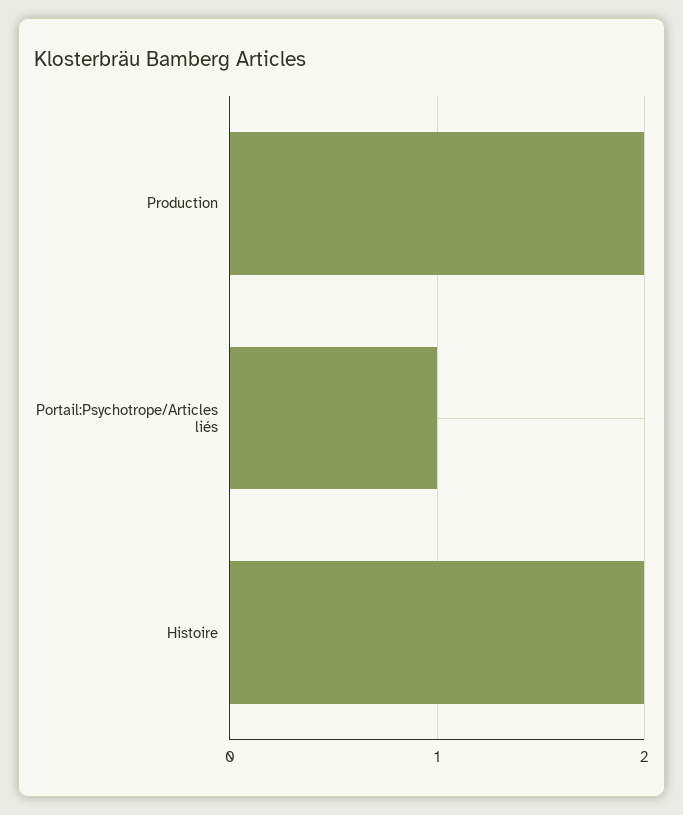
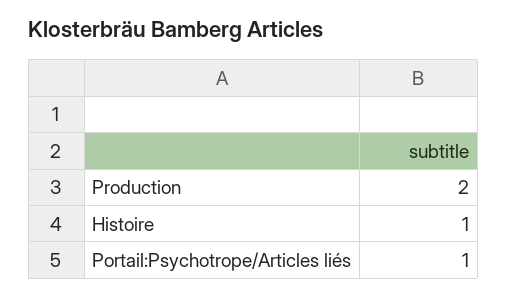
Histoire: 2 -> 1

